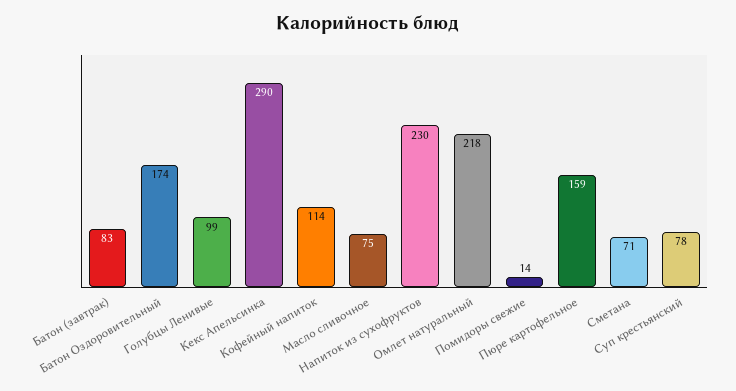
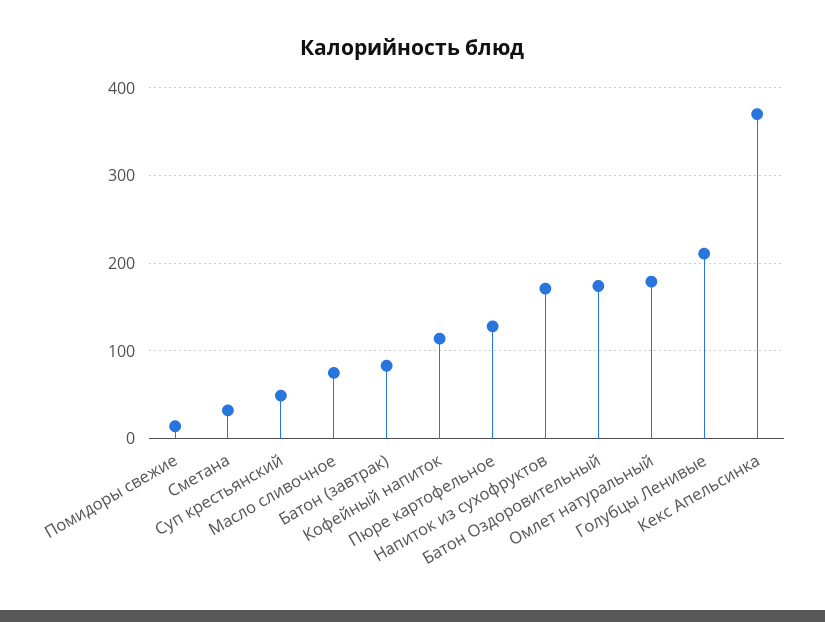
Голубцы Ленивые: 99 -> 210
Кекс Апельсинка: 290 -> 370
Напиток из сухофруктов: 230 -> 170
Омлет натуральный: 218 -> 180
Пюре картофельное: 159 -> 130
Сметана: 71 -> 30
Суп крестьянский: 78 -> 50

